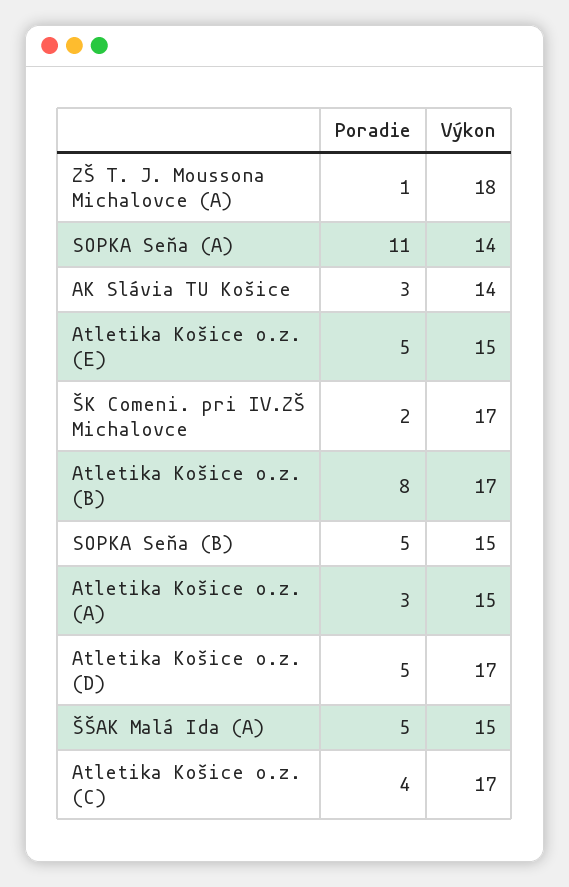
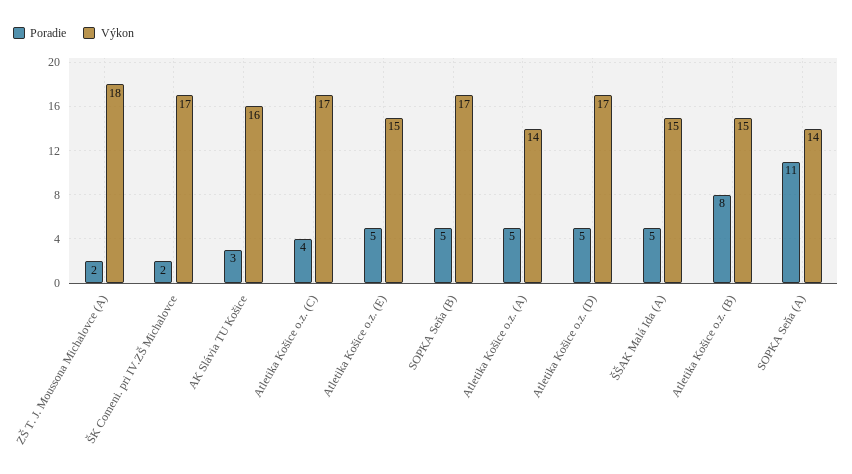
Poradie, ZŠ T. J. Moussona Michalovce (A): 1 -> 2
Výkon, AK Slávia TU Košice: 14 -> 16
Výkon, Atletika Košice o.z. (B): 17 -> 15
Výkon, SOPKA Seňa (B): 15 -> 17
Poradie, Atletika Košice o.z. (A): 3 -> 5
Výkon, Atletika Košice o.z. (A): 15 -> 14

